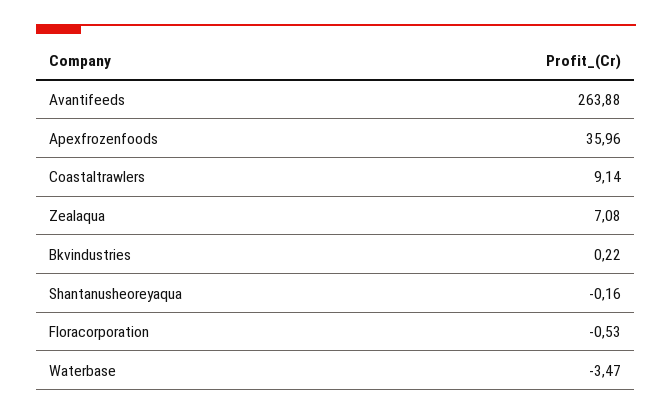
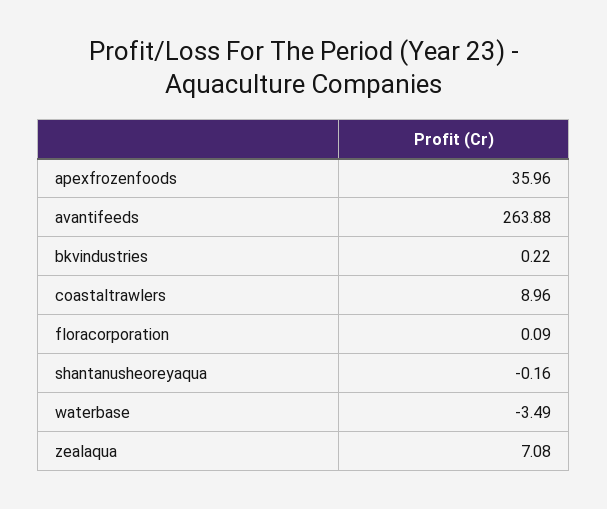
Coastaltrawlers: 9.14 -> 8.96
Floracorporation: -0.53 -> 0.09
Waterbase: -3.47 -> -3.49

